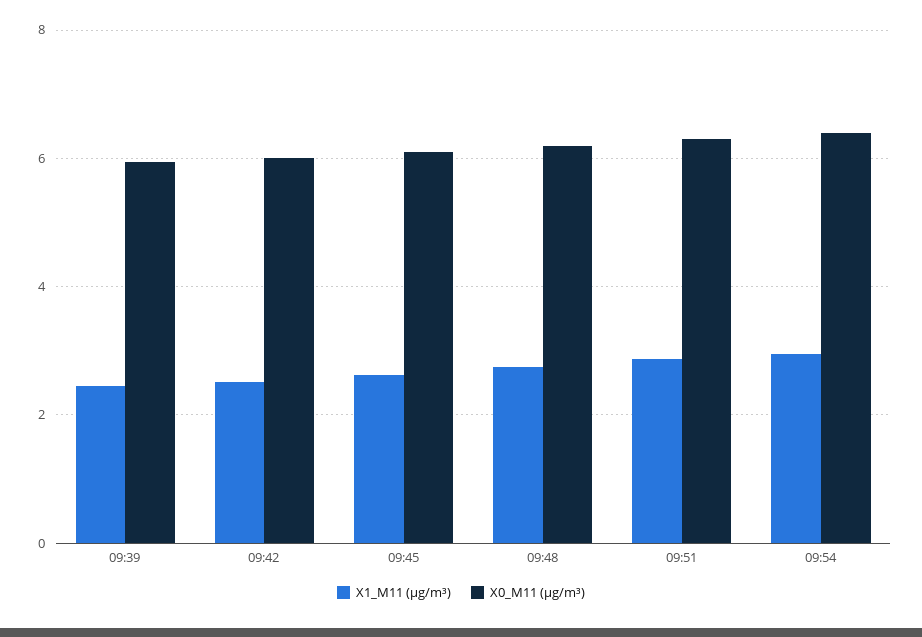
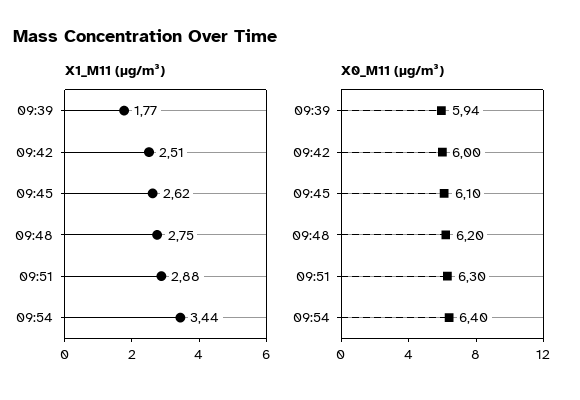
X1_M11 (μg/m³), 09:39: 2.4 -> 1.77
X1_M11 (μg/m³), 09:54: 3 -> 3.44

